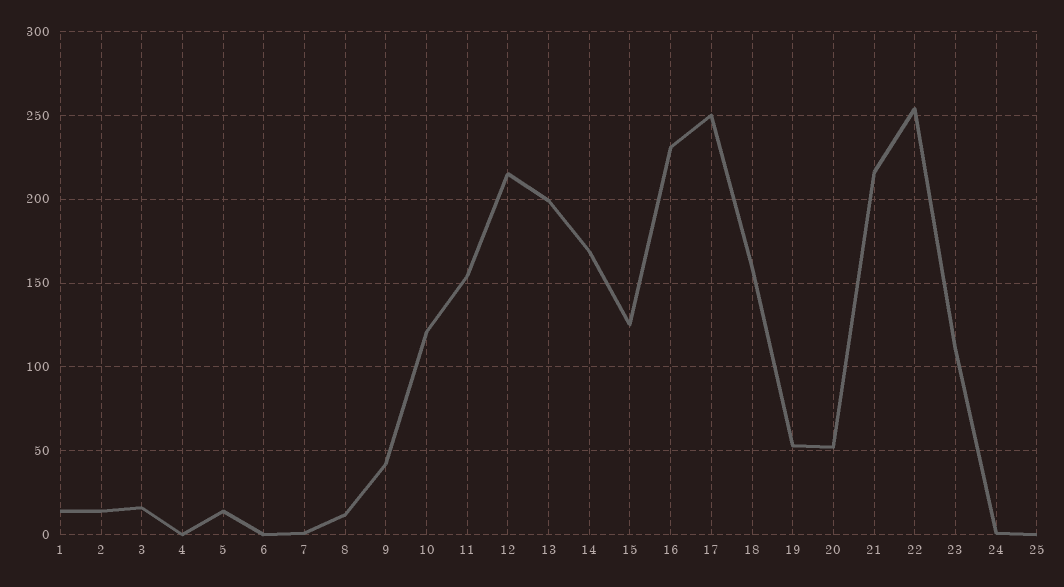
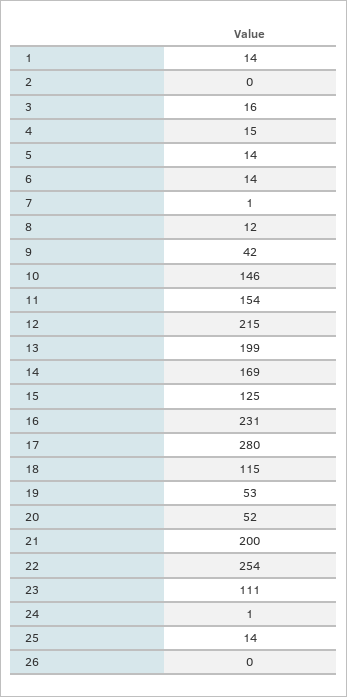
2: 15 -> 0
4: 0 -> 15
6: 0 -> 14
10: 120 -> 146
17: 250 -> 280
18: 160 -> 115
21: 215 -> 200
25: 0 -> 14
26: none -> 0

